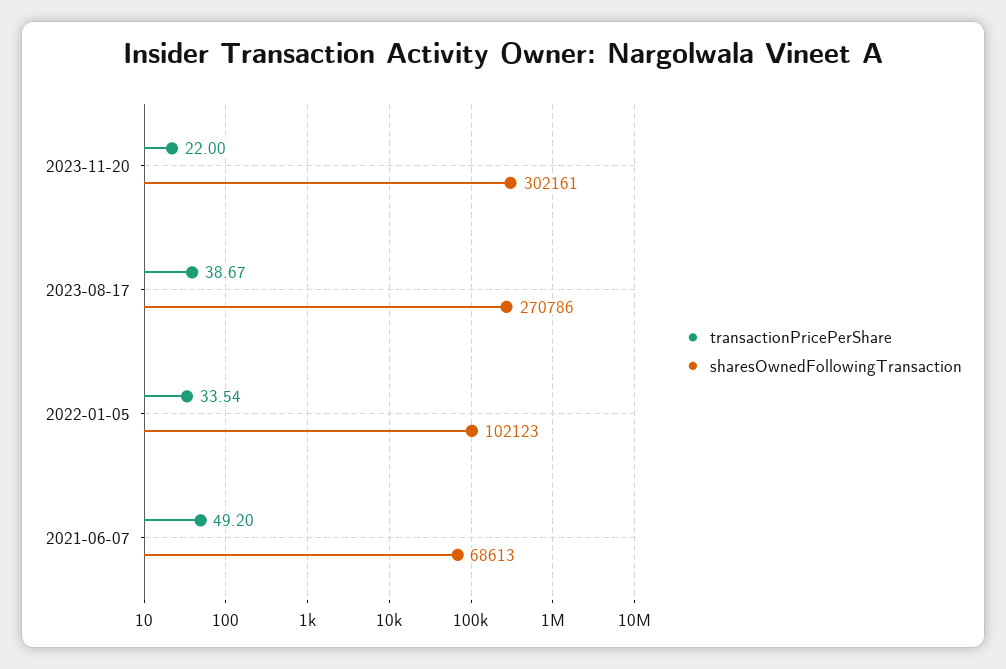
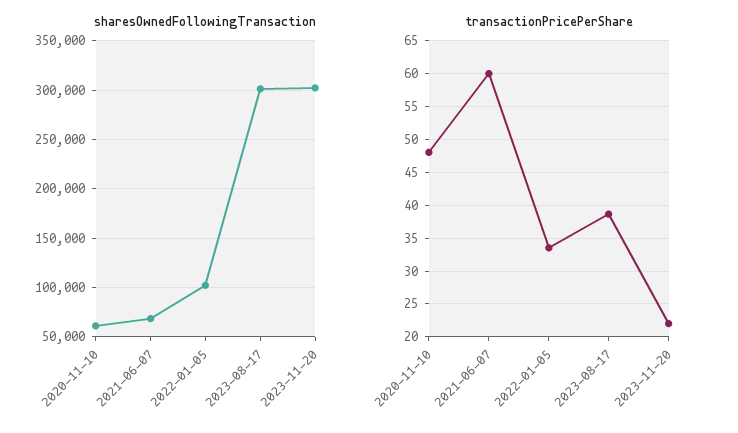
sharesOwnedFollowingTransaction, 2023-08-17: 270786 -> 300000
transactionPricePerShare, 2021-06-07: 49.2 -> 60
sharesOwnedFollowingTransaction, 2020-11-10: none -> 60000
transactionPricePerShare, 2020-11-10: none -> 48

